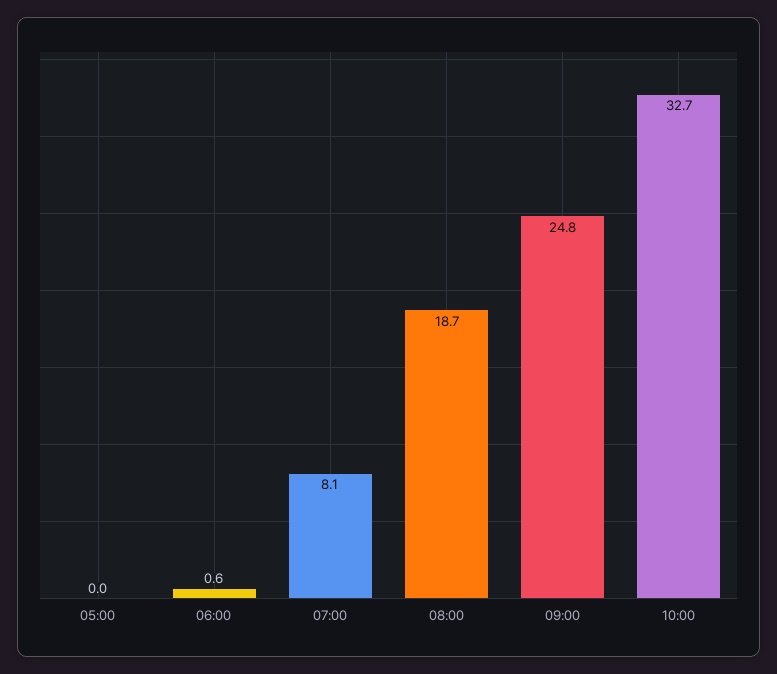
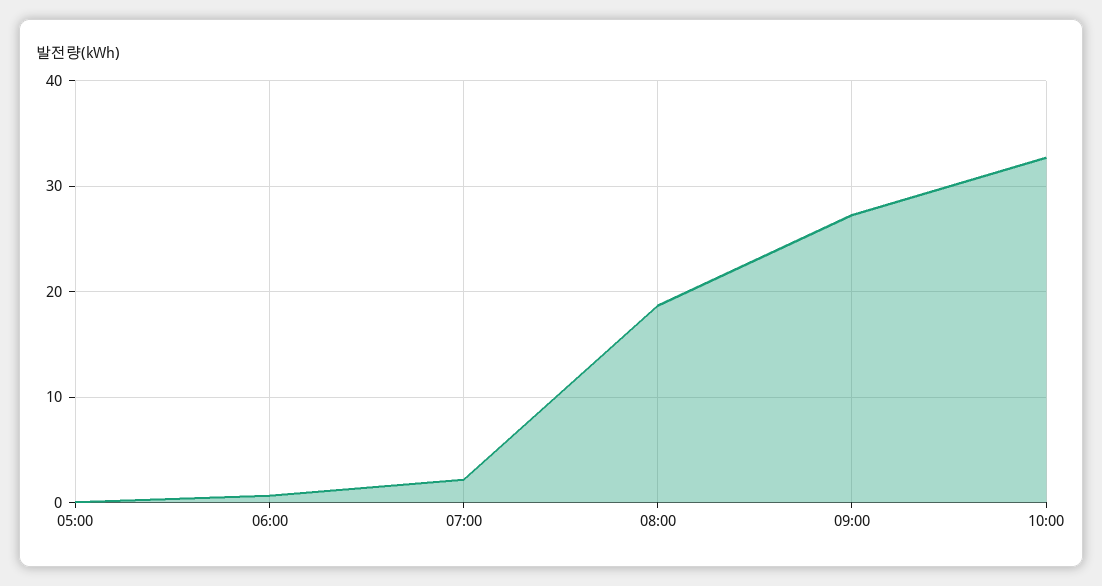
07:00: 8.1 -> 2
09:00: 24.8 -> 27

